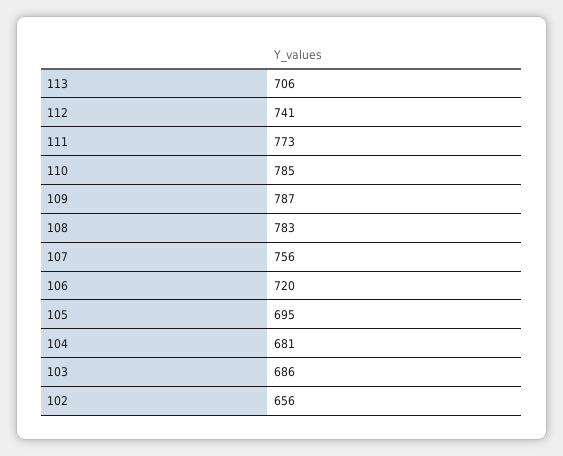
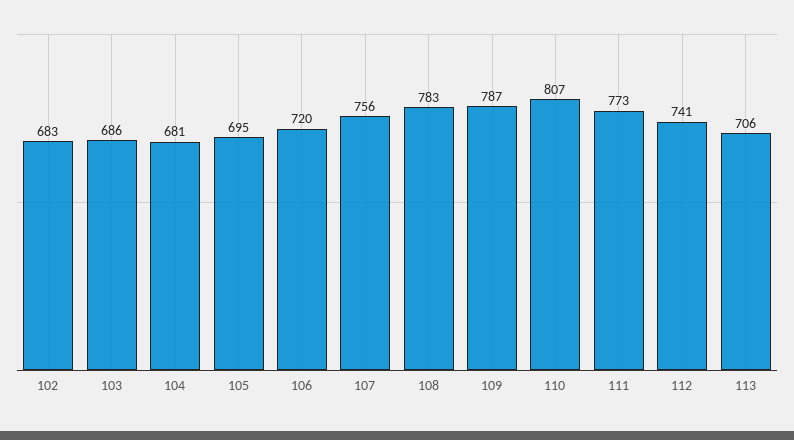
110: 785 -> 807
102: 656 -> 683

